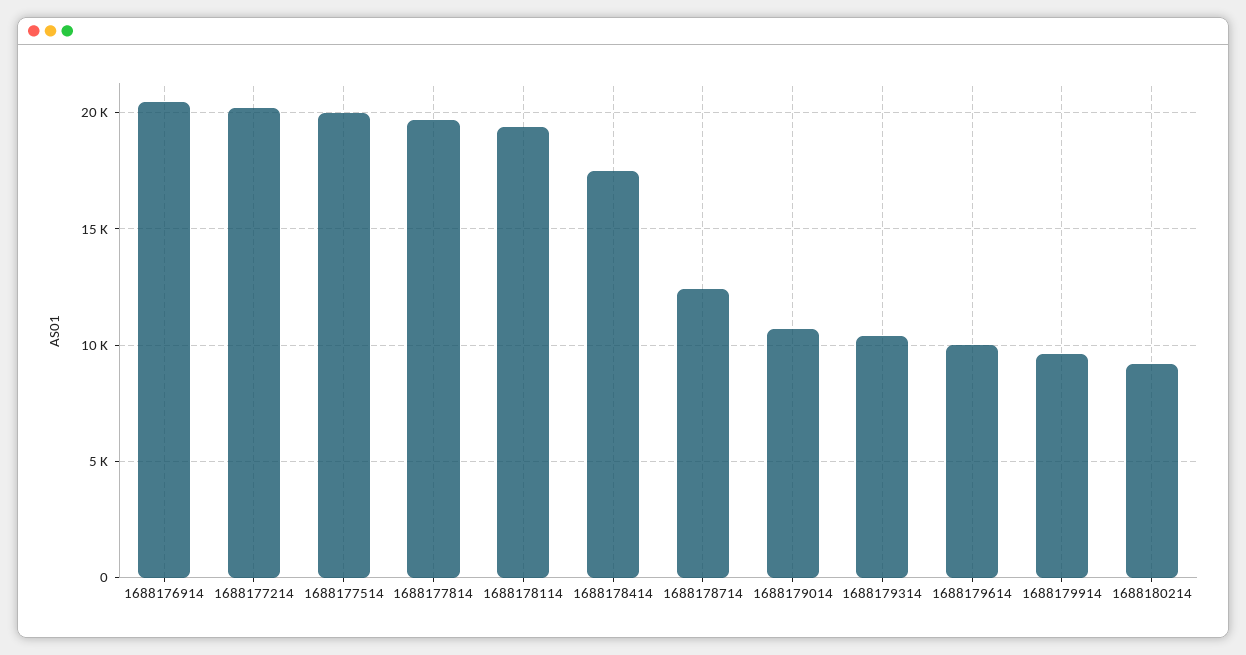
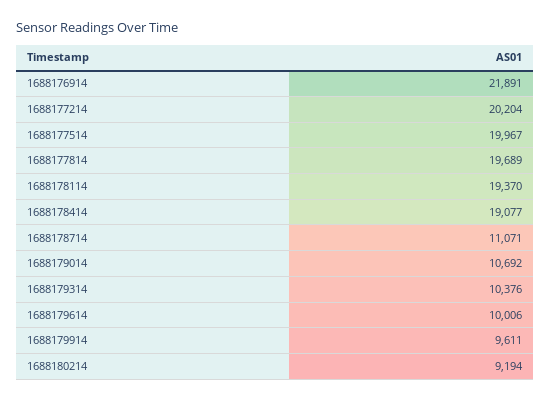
1688176914: 20500 -> 21891
1688178414: 17500 -> 19077
1688178714: 12500 -> 11071

